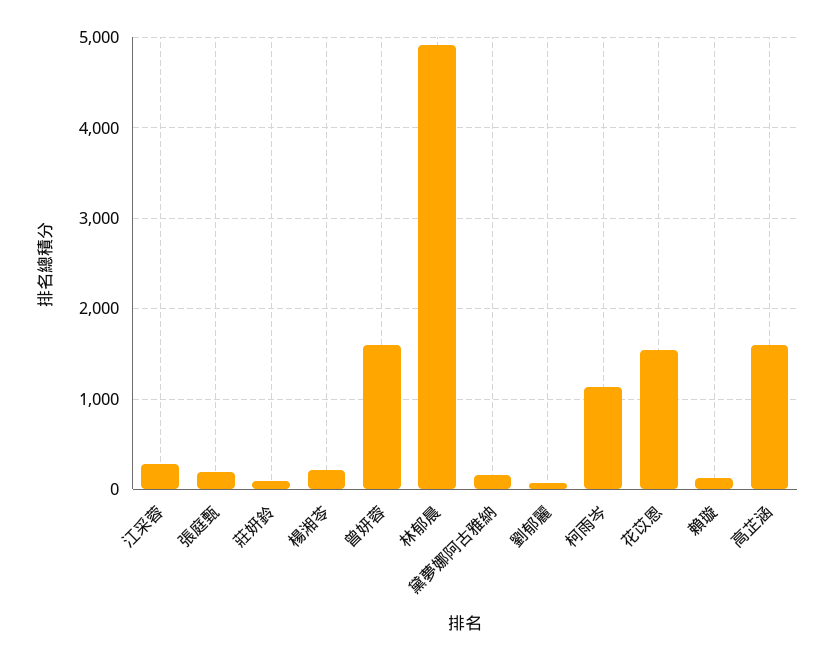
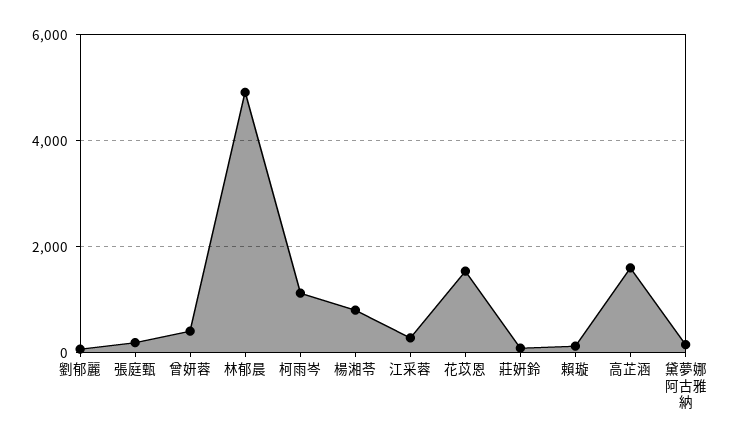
楊湘苓: 200 -> 800
曾妍蓉: 1600 -> 400

